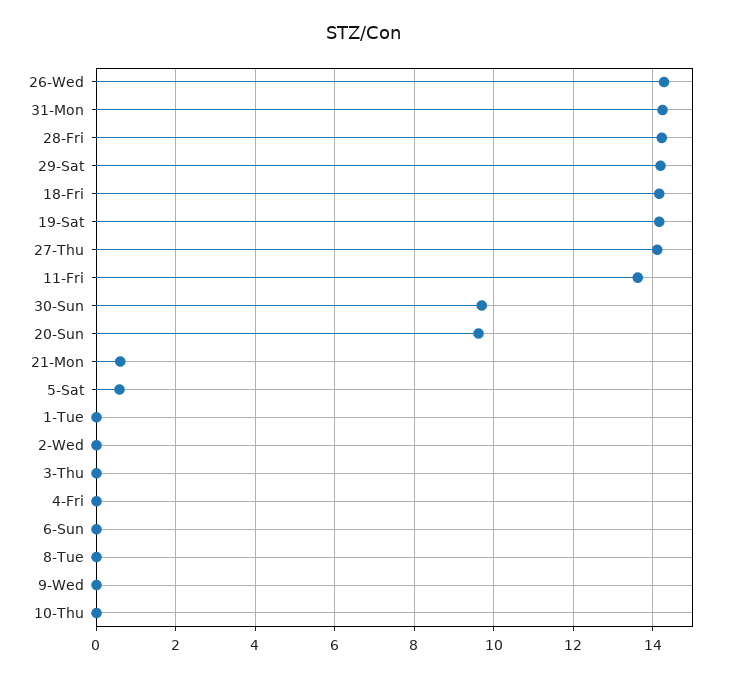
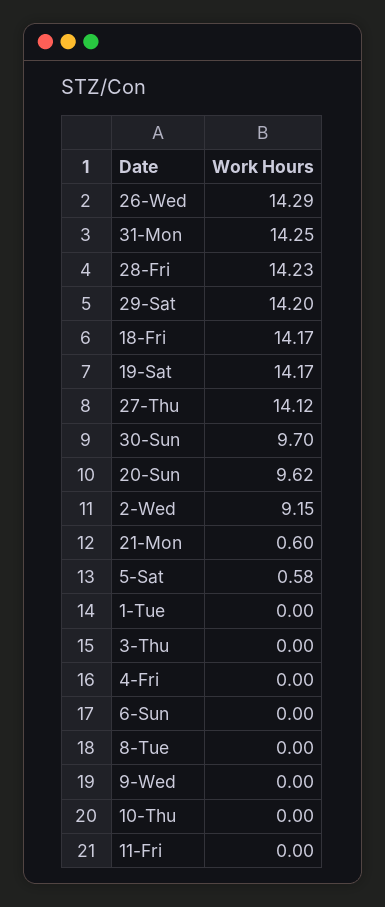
11-Fri: 13.6 -> 0
2-Wed: 0 -> 9.15

